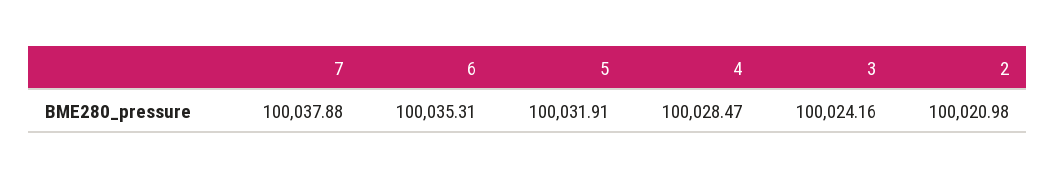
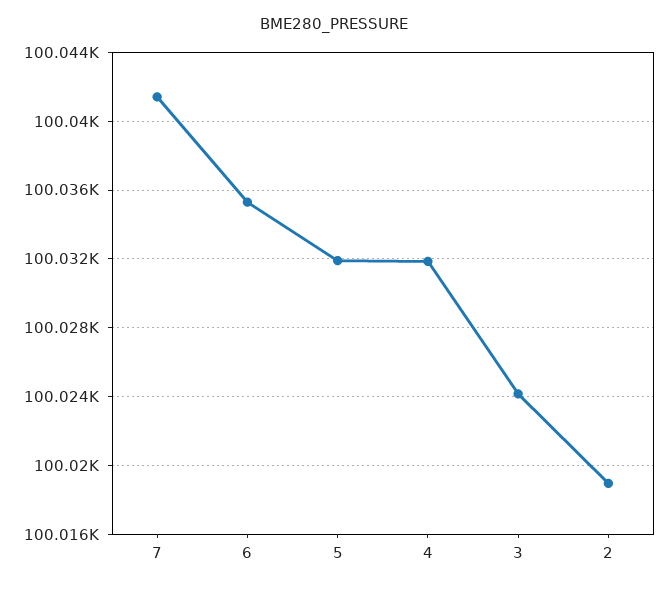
7: 100037.88 -> 100041.5
4: 100028.47 -> 100032
2: 100020.98 -> 100019

